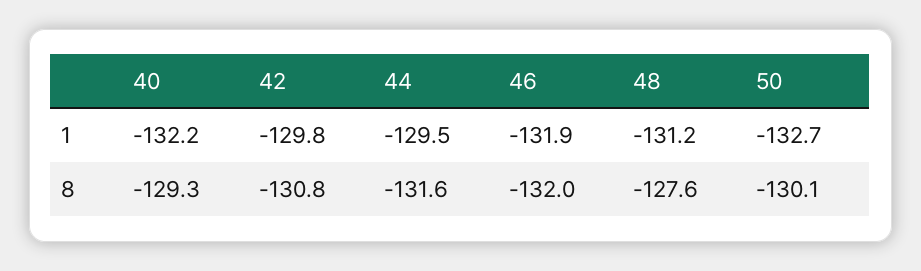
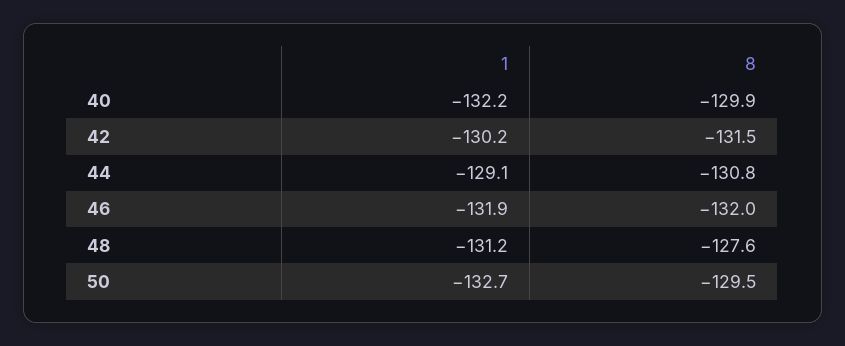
42, 1: -129.8 -> -130.2
44, 1: -129.5 -> -129.1
40, 8: -129.3 -> -129.9
42, 8: -130.8 -> -131.5
44, 8: -131.6 -> -130.8
50, 8: -130.1 -> -129.5

